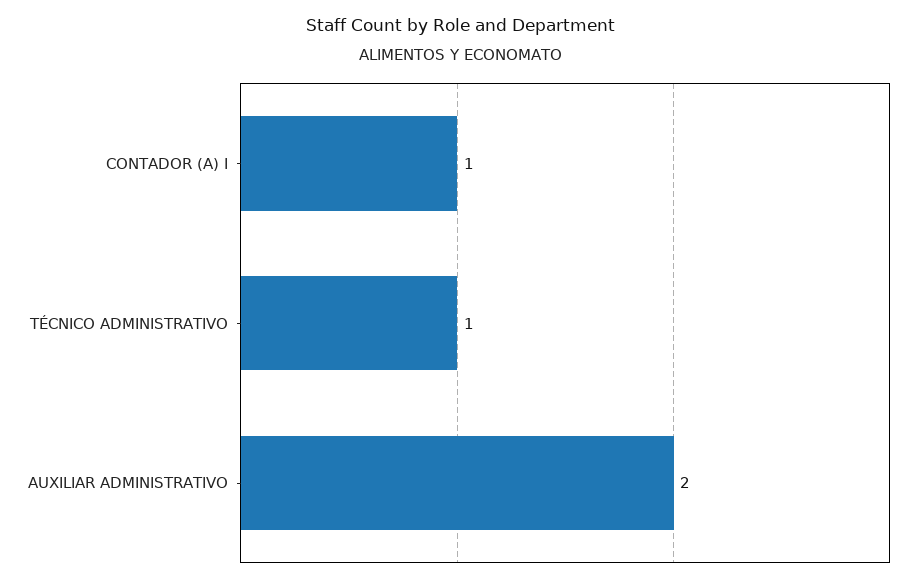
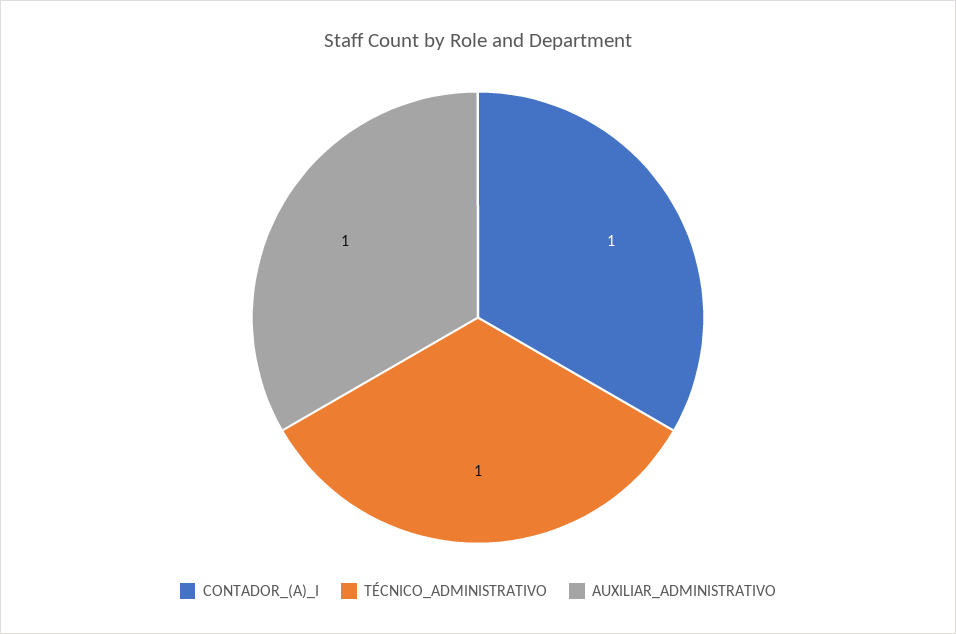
AUXILIAR ADMINISTRATIVO: 2 -> 1

